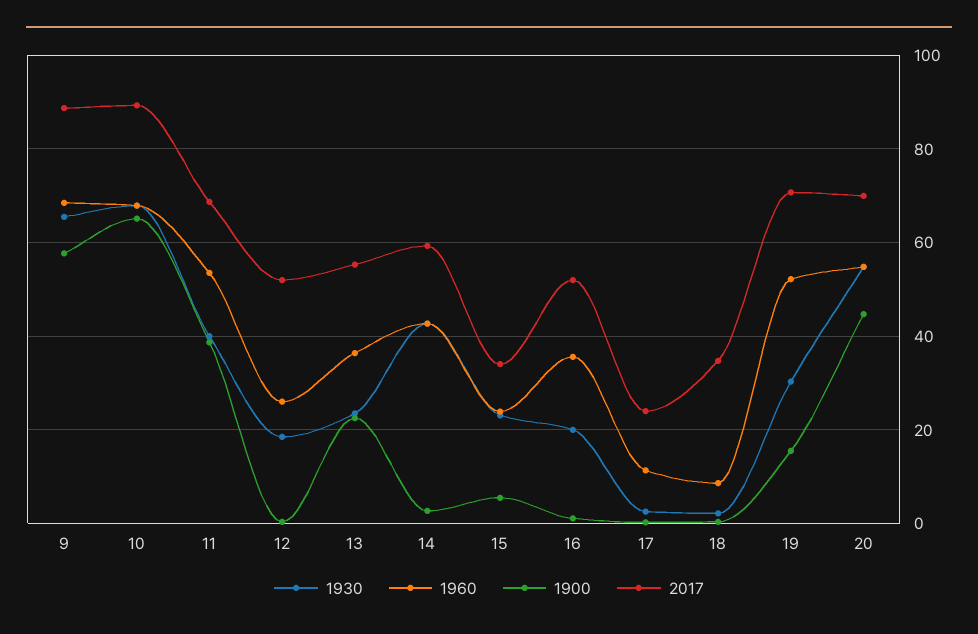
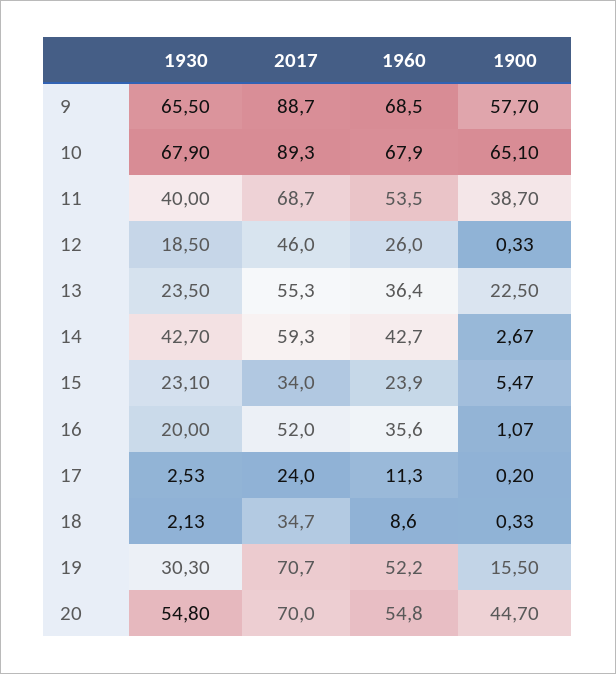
2017, 12: 52 -> 46

